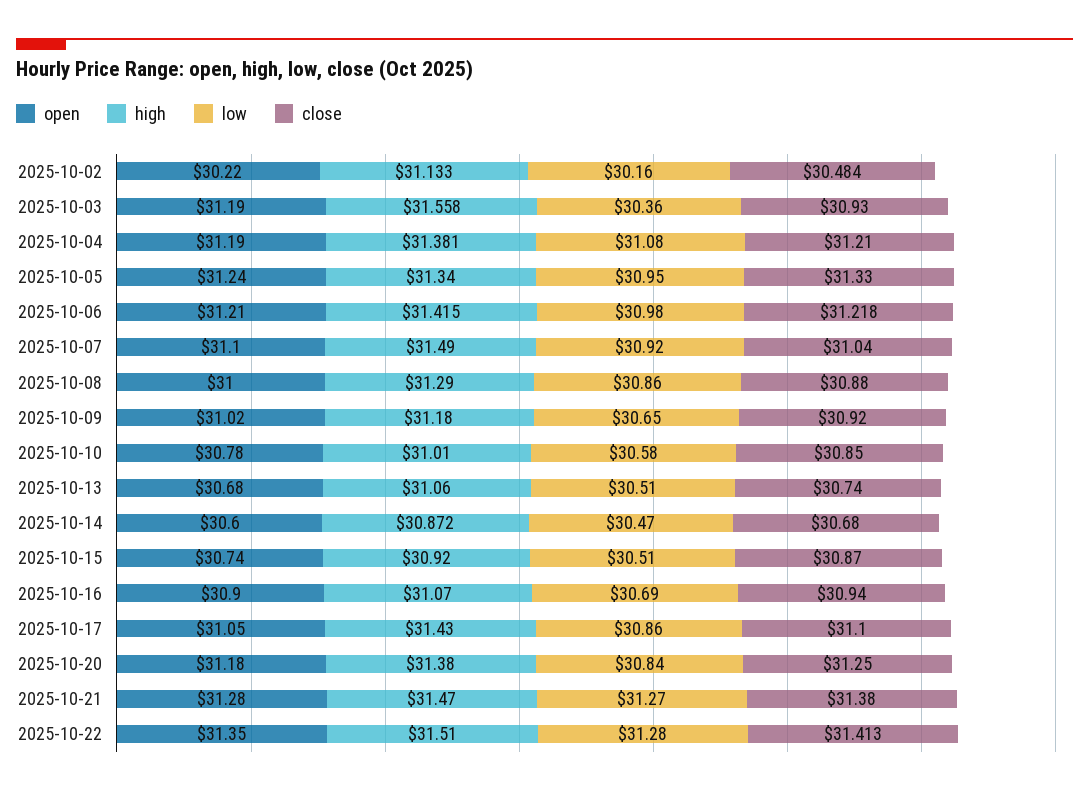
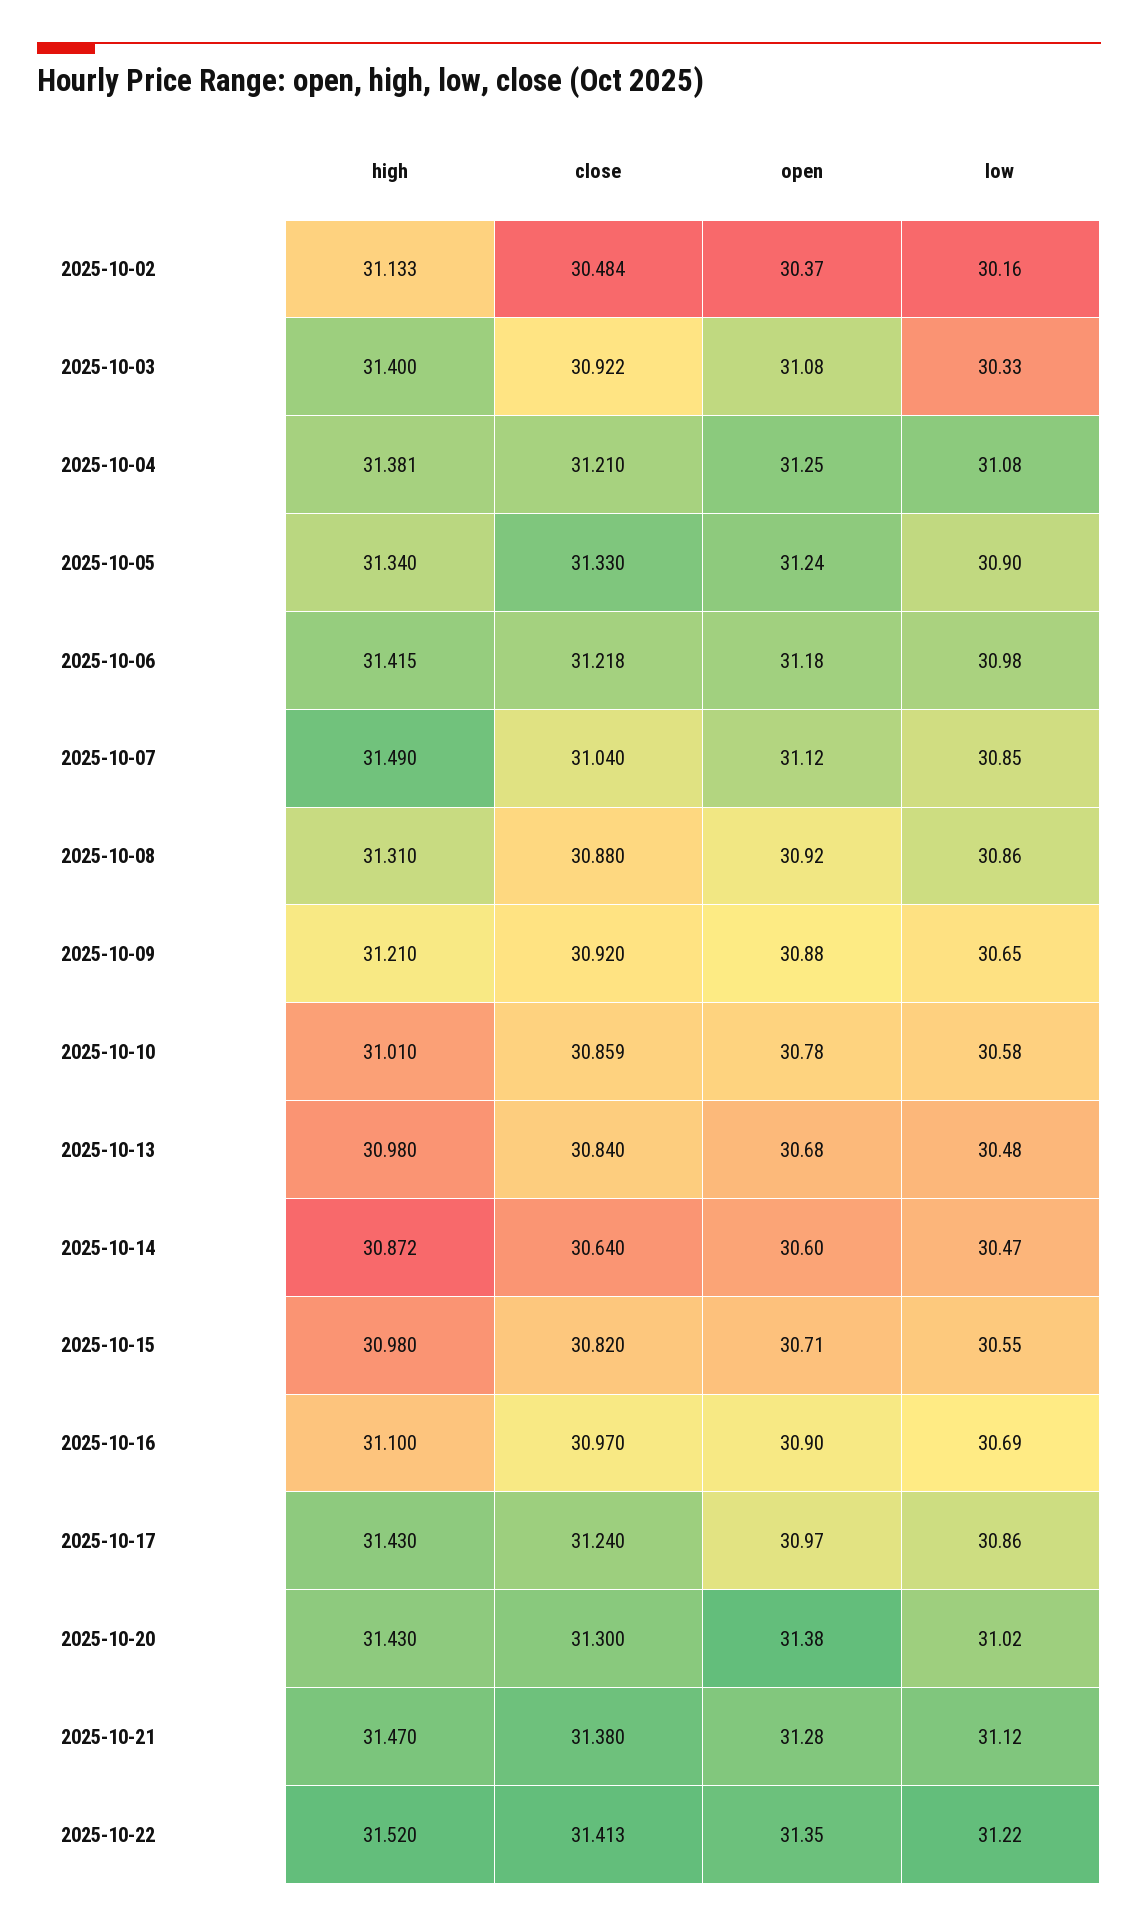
open, 2025-10-02: 30.22 -> 30.37
open, 2025-10-03: 31.19 -> 31.08
high, 2025-10-03: 31.558 -> 31.4
low, 2025-10-03: 30.36 -> 30.33
close, 2025-10-03: 30.93 -> 30.922
open, 2025-10-04: 31.19 -> 31.25
low, 2025-10-05: 30.95 -> 30.9
open, 2025-10-06: 31.21 -> 31.18
open, 2025-10-07: 31.1 -> 31.12
low, 2025-10-07: 30.92 -> 30.85
open, 2025-10-08: 31 -> 30.92
high, 2025-10-08: 31.29 -> 31.31
open, 2025-10-09: 31.02 -> 30.88
high, 2025-10-09: 31.18 -> 31.21
close, 2025-10-10: 30.85 -> 30.859
high, 2025-10-13: 31.06 -> 30.98
low, 2025-10-13: 30.51 -> 30.48
close, 2025-10-13: 30.74 -> 30.84
close, 2025-10-14: 30.68 -> 30.64
open, 2025-10-15: 30.74 -> 30.71
high, 2025-10-15: 30.92 -> 30.98
low, 2025-10-15: 30.51 -> 30.55
close, 2025-10-15: 30.87 -> 30.82
high, 2025-10-16: 31.07 -> 31.1
close, 2025-10-16: 30.94 -> 30.97
open, 2025-10-17: 31.05 -> 30.97
close, 2025-10-17: 31.1 -> 31.24
open, 2025-10-20: 31.18 -> 31.38
high, 2025-10-20: 31.38 -> 31.43
low, 2025-10-20: 30.84 -> 31.02
close, 2025-10-20: 31.25 -> 31.3
low, 2025-10-21: 31.27 -> 31.12
high, 2025-10-22: 31.51 -> 31.52
low, 2025-10-22: 31.28 -> 31.22

